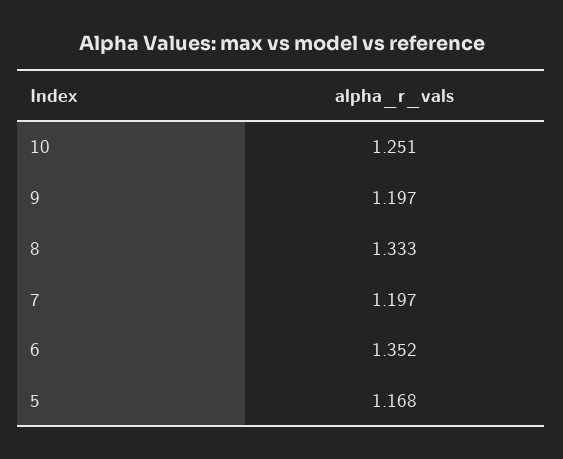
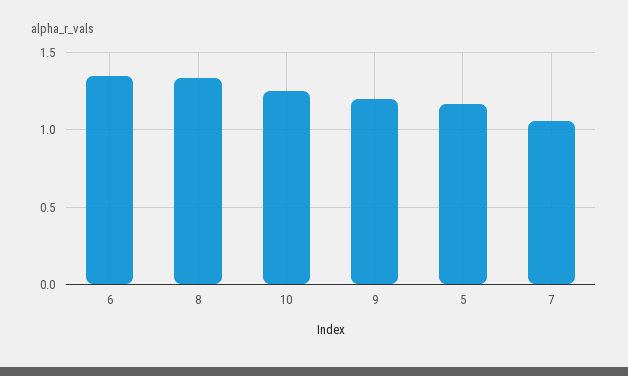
7: 1.197 -> 1.05

